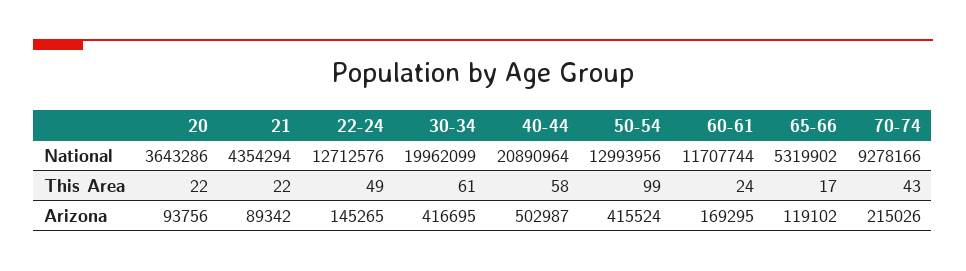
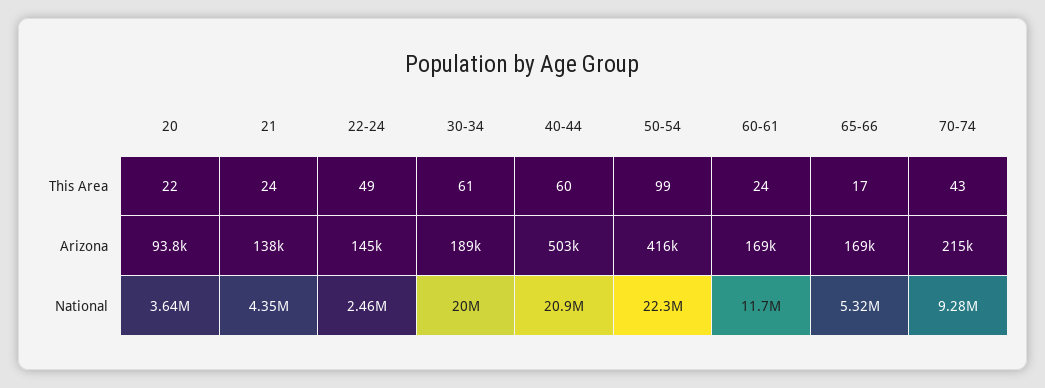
22-24, National: 12712576 -> 2460000
50-54, National: 12993956 -> 22300000
21, This Area: 22 -> 24
40-44, This Area: 58 -> 60
21, Arizona: 89342 -> 138000
30-34, Arizona: 416695 -> 189000
65-66, Arizona: 119102 -> 169000

